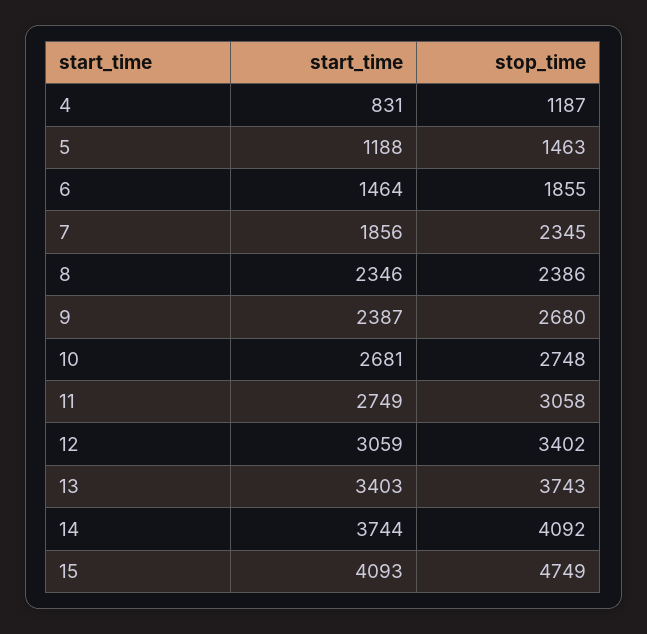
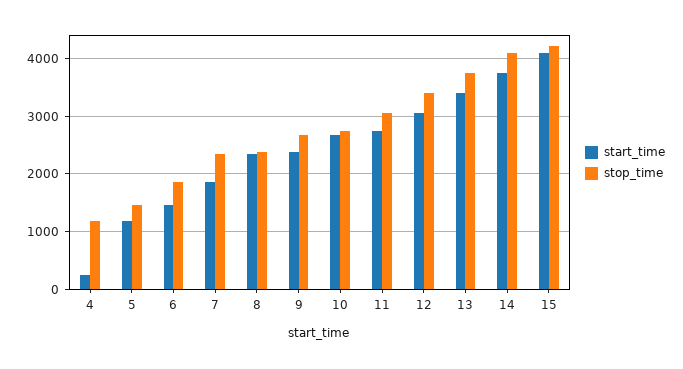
start_time, 4: 831 -> 200
stop_time, 15: 4749 -> 4200

